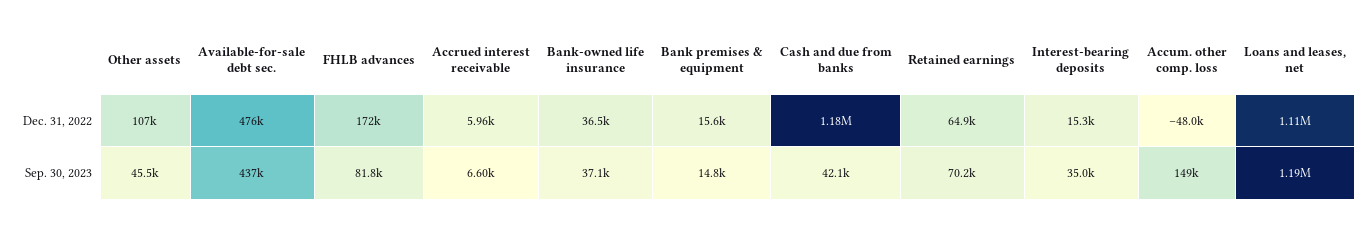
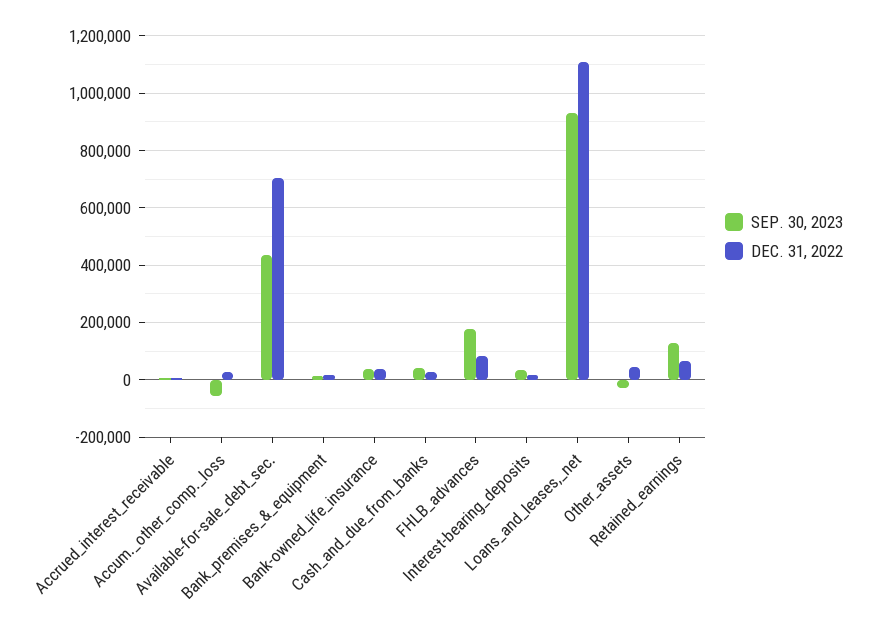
Dec. 31, 2022, Other assets: 107000 -> 50000
Dec. 31, 2022, Available-for-sale debt sec.: 476000 -> 700000
Dec. 31, 2022, FHLB advances: 172000 -> 75000
Dec. 31, 2022, Cash and due from banks: 1180000 -> 25000
Dec. 31, 2022, Accum. other comp. loss: -48000 -> 25000
Sep. 30, 2023, Other assets: 45500 -> -25000
Sep. 30, 2023, FHLB advances: 81800 -> 175000
Sep. 30, 2023, Retained earnings: 70200 -> 125000
Sep. 30, 2023, Accum. other comp. loss: 149000 -> -50000
Sep. 30, 2023, Loans and leases, net: 1190000 -> 925000

